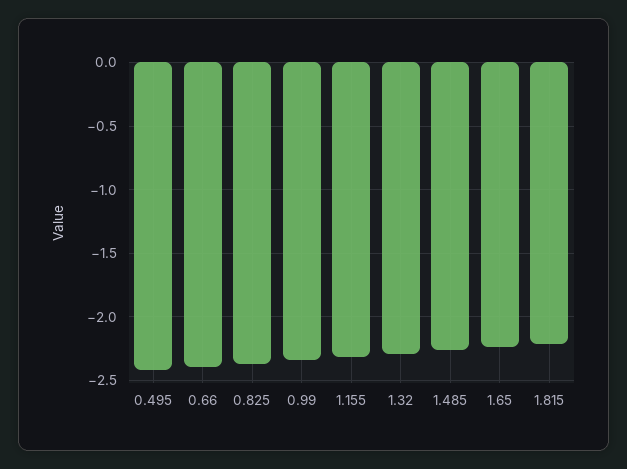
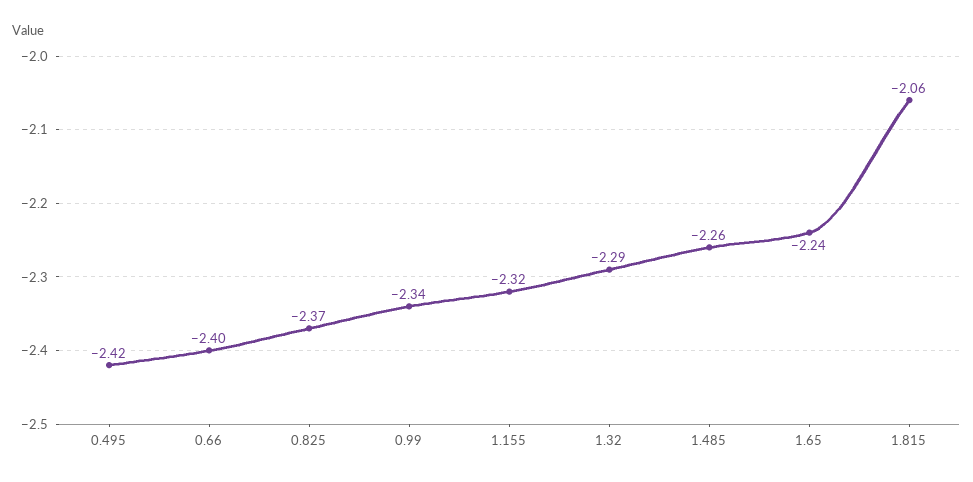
1.815: -2.2 -> -2.06

